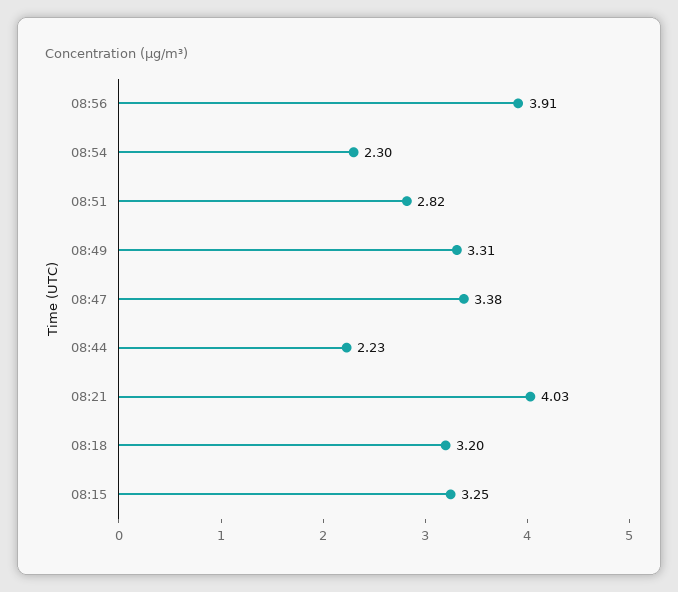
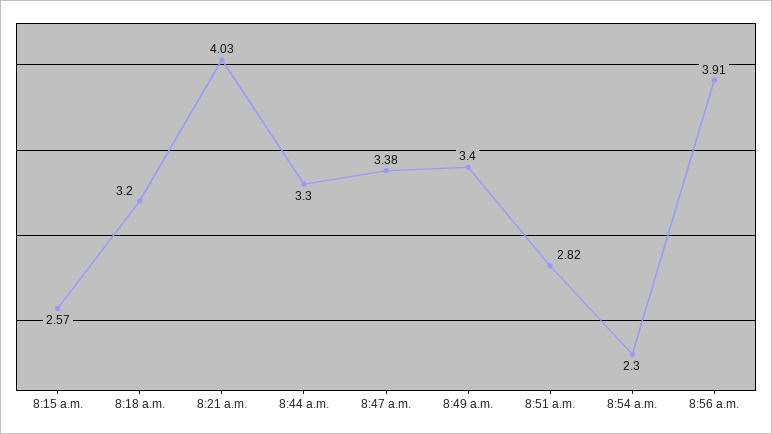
08:49: 3.31 -> 3.4
08:44: 2.23 -> 3.3
08:15: 3.25 -> 2.57

